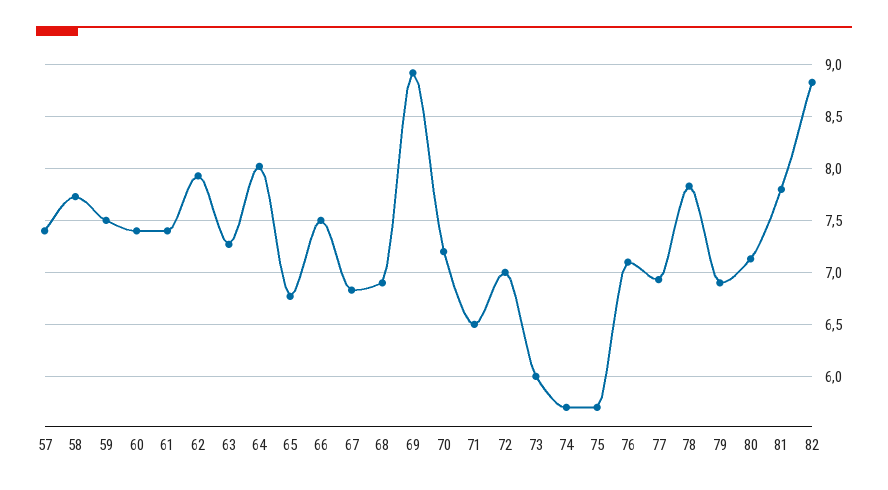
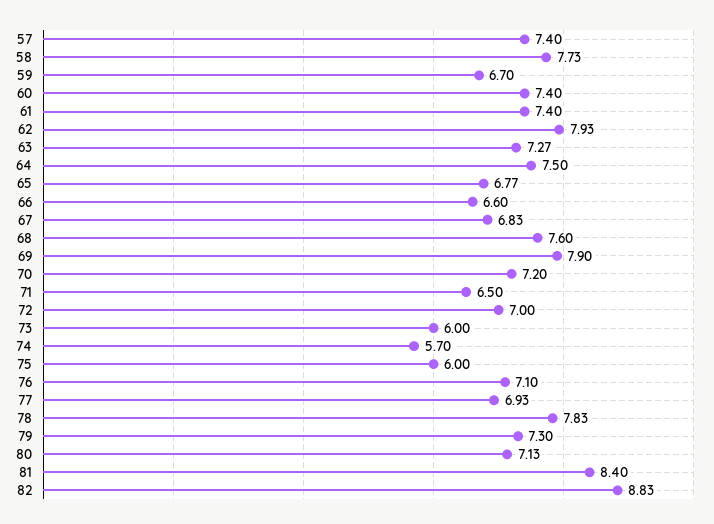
59: 7.5 -> 6.7
64: 8 -> 7.5
66: 7.5 -> 6.6
68: 6.9 -> 7.6
69: 8.9 -> 7.9
75: 5.7 -> 6
79: 6.9 -> 7.3
81: 7.8 -> 8.4

